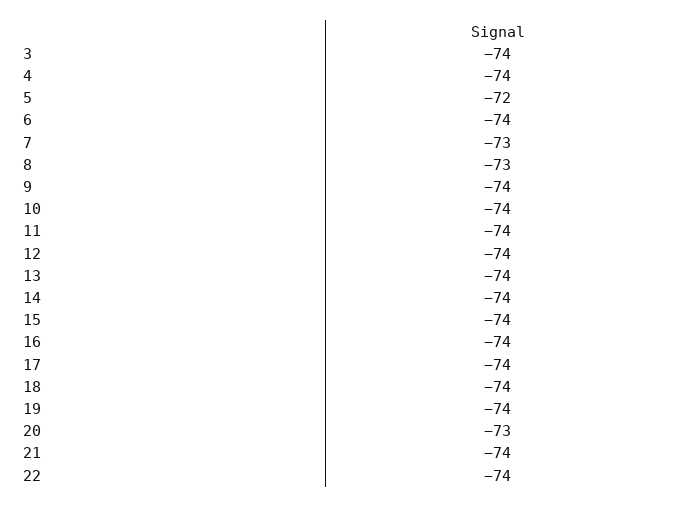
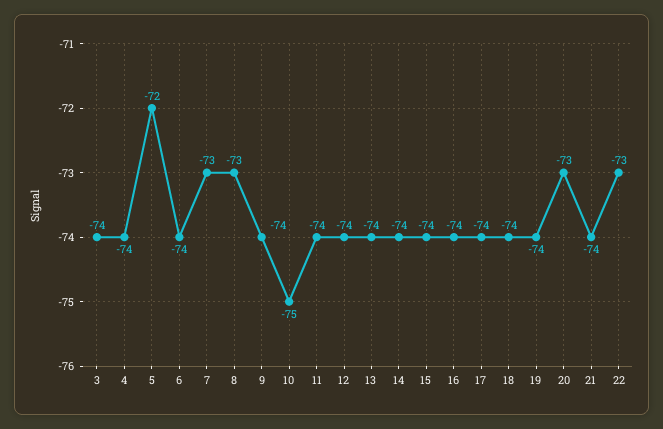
10: -74 -> -75
22: -74 -> -73

